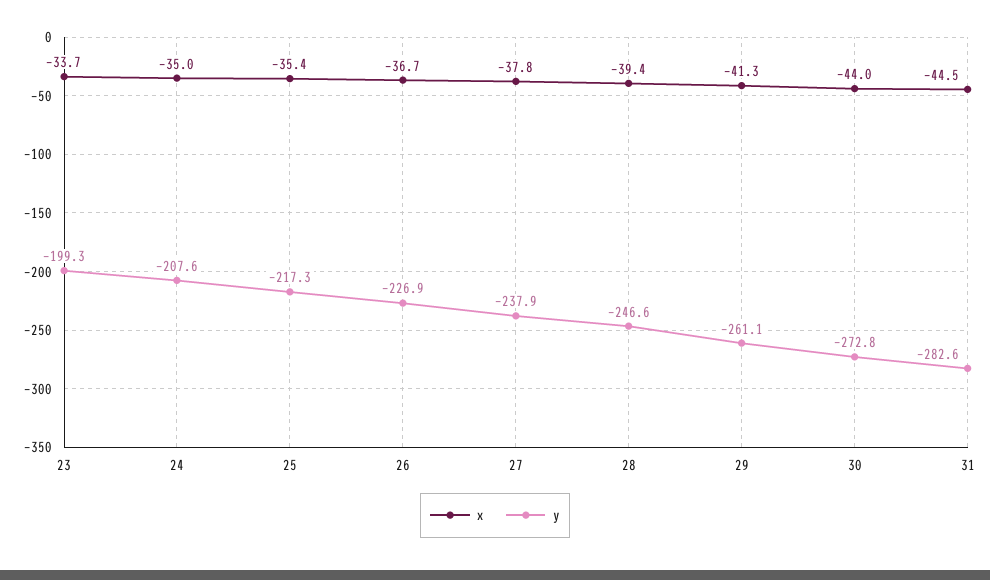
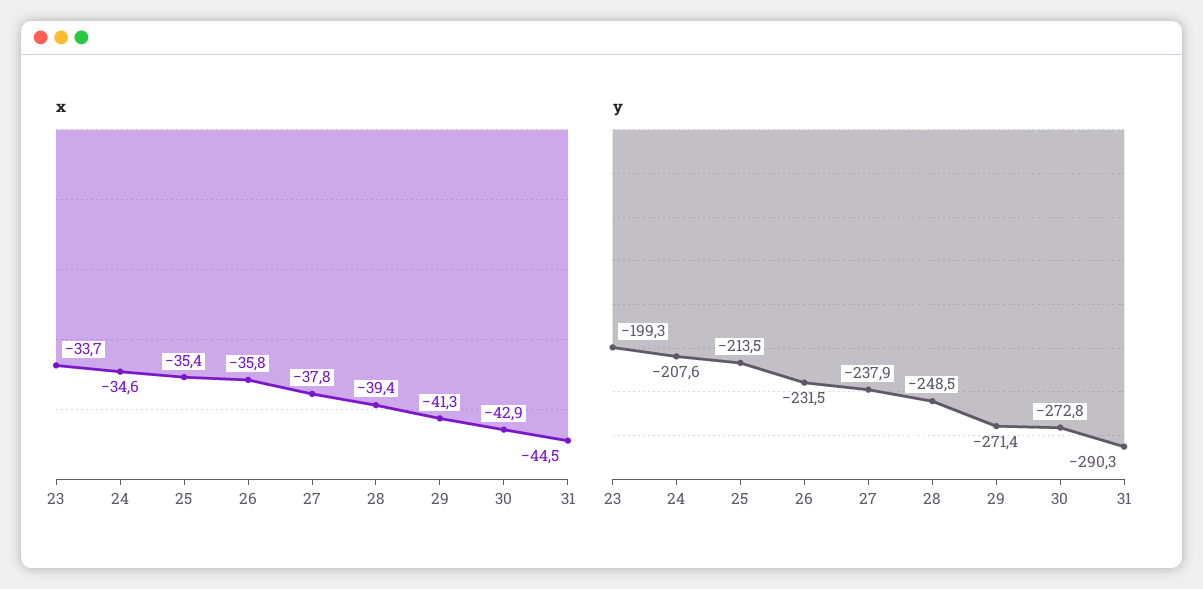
x, 24: -35 -> -34.6
y, 25: -217.3 -> -213.5
x, 26: -36.7 -> -35.8
y, 26: -226.9 -> -231.5
y, 28: -246.6 -> -248.5
y, 29: -261.1 -> -271.4
x, 30: -44 -> -42.9
y, 31: -282.6 -> -290.3

